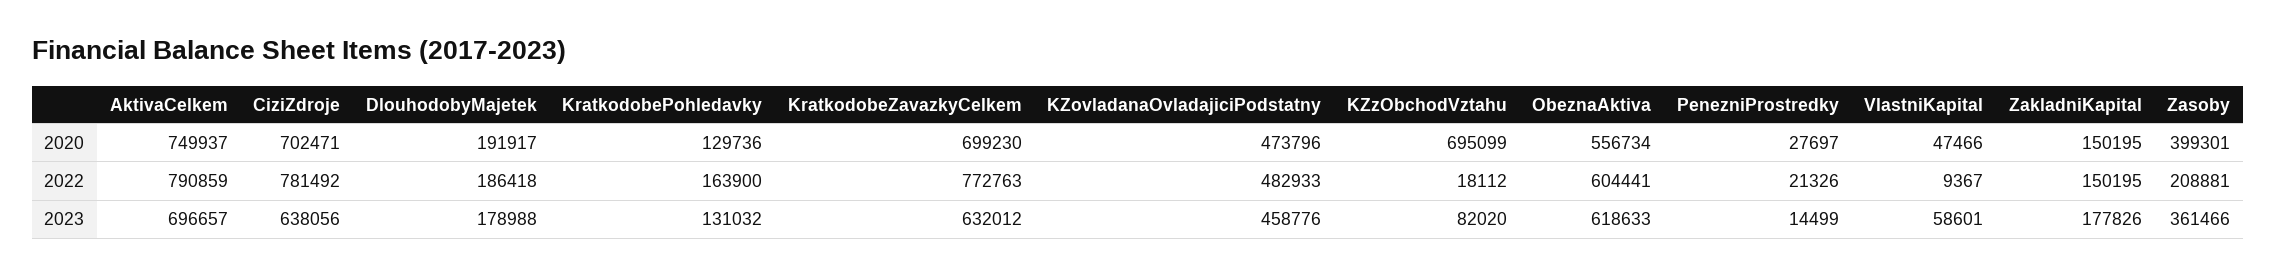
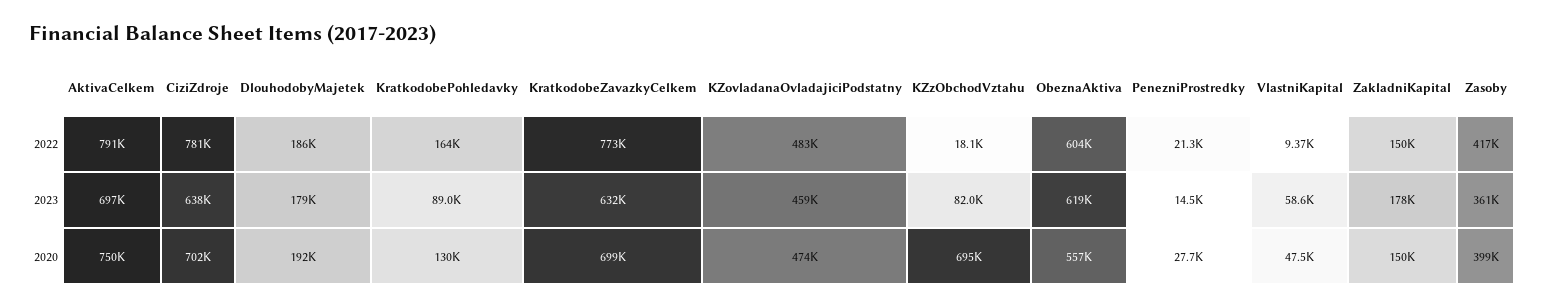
Zasoby, 2022: 208881 -> 417000
KratkodobePohledavky, 2023: 131032 -> 89000

